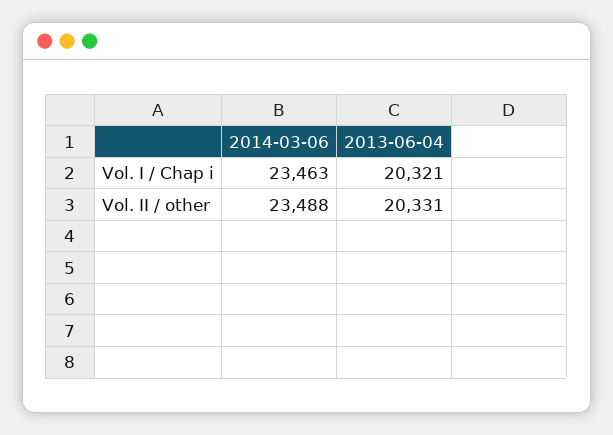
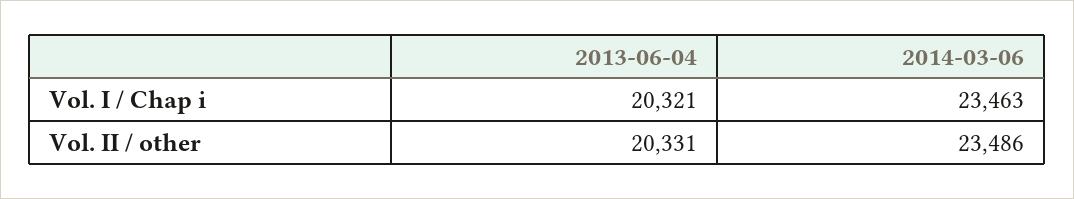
2014-03-06, Vol. II / other: 23488 -> 23486

